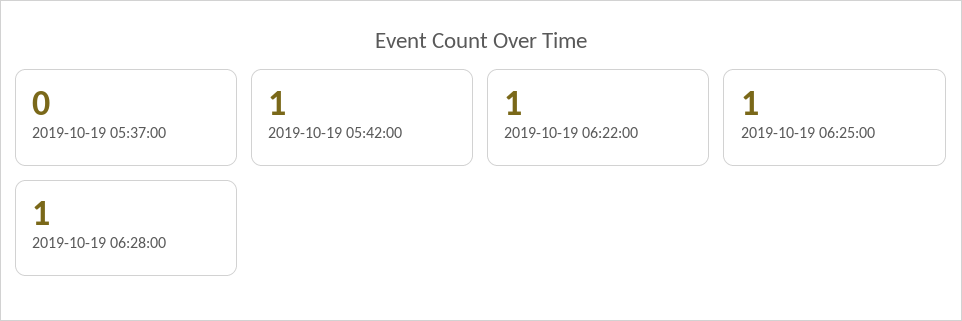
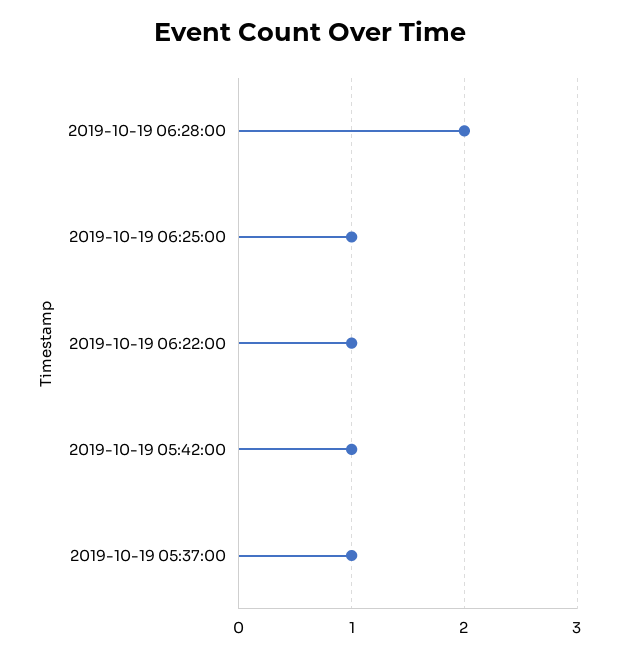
2019-10-19 05:37:00: 0 -> 1
2019-10-19 06:28:00: 1 -> 2

